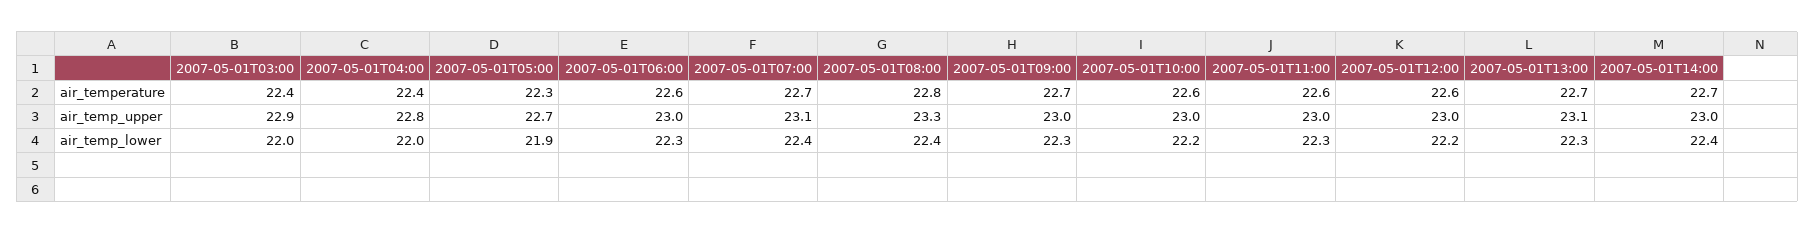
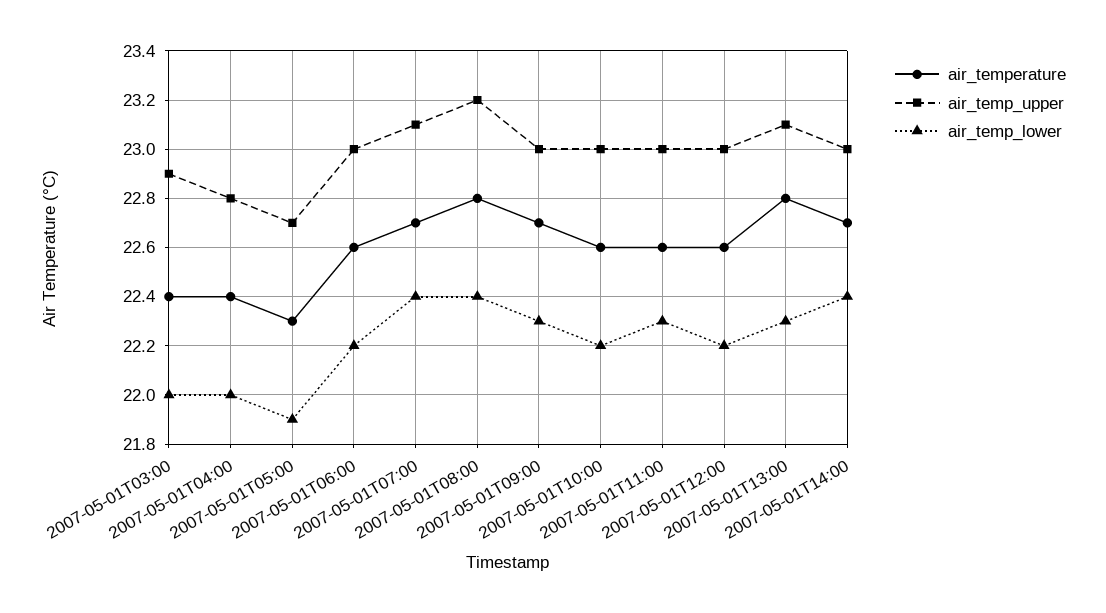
air_temperature, 2007-05-01T13:00: 22.7 -> 22.8
air_temp_upper, 2007-05-01T08:00: 23.3 -> 23.2
air_temp_lower, 2007-05-01T06:00: 22.3 -> 22.2

